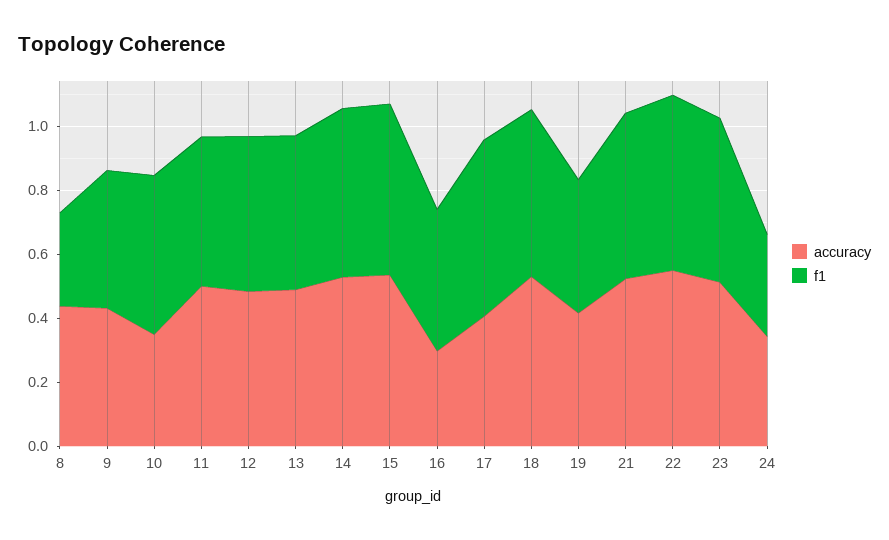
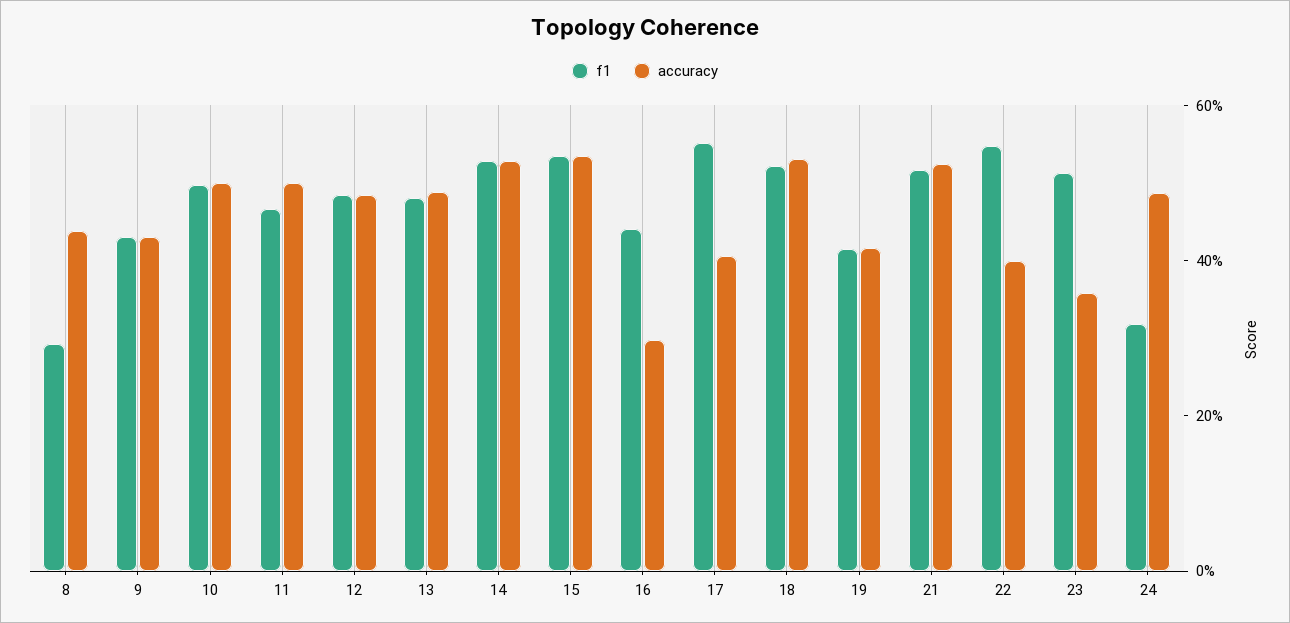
accuracy, 10: 0.35 -> 0.5
accuracy, 22: 0.55 -> 0.4
accuracy, 23: 0.5 -> 0.35
accuracy, 24: 0.35 -> 0.5

